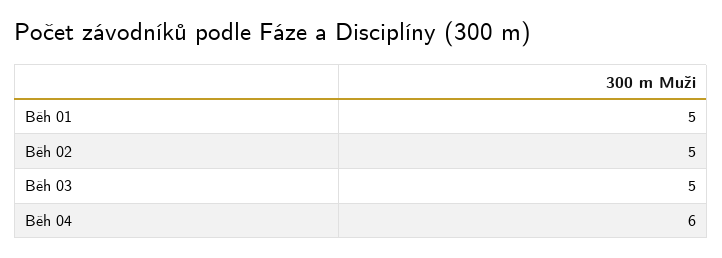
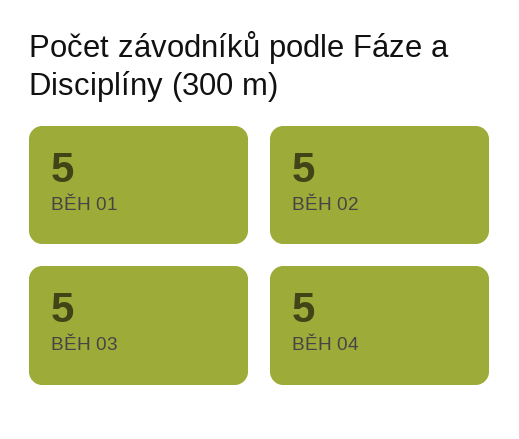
Běh 04: 6 -> 5

